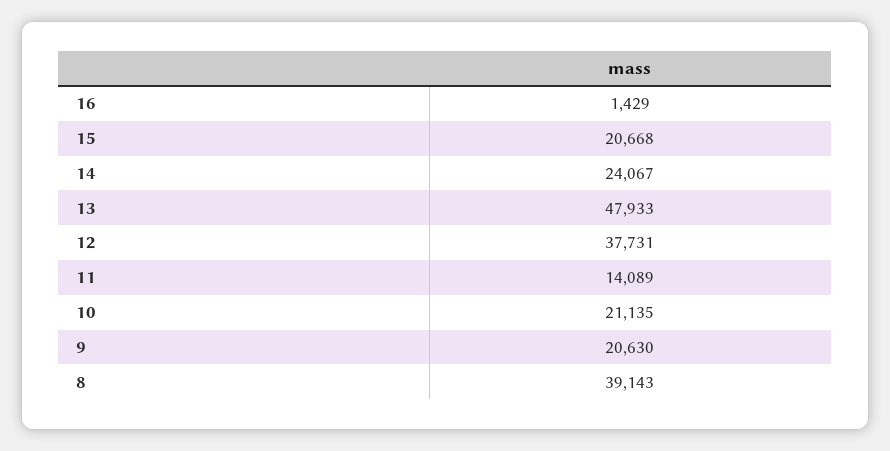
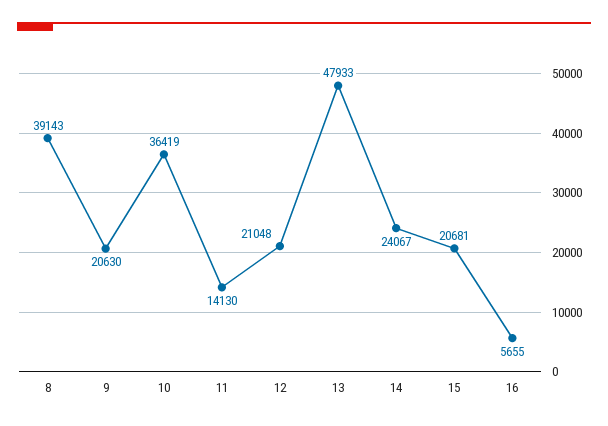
16: 1429 -> 5655
15: 20668 -> 20681
12: 37731 -> 21048
11: 14089 -> 14130
10: 21135 -> 36419

